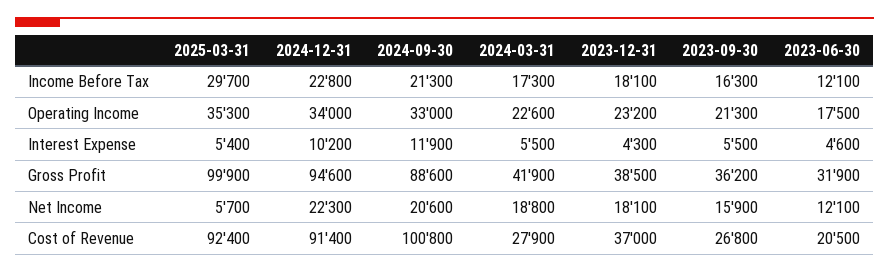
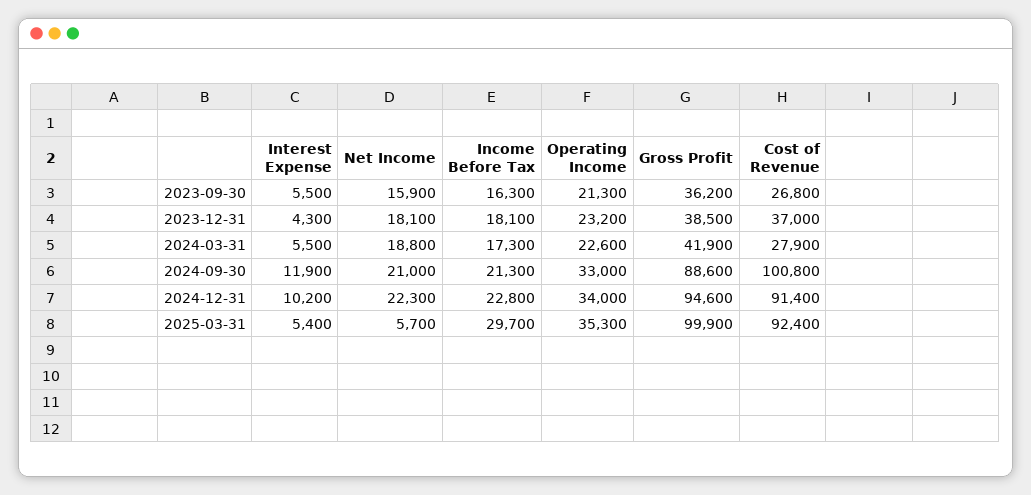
2023-06-30, Income Before Tax: 12100 -> none
2023-06-30, Operating Income: 17500 -> none
2023-06-30, Interest Expense: 4600 -> none
2023-06-30, Gross Profit: 31900 -> none
2024-09-30, Net Income: 20600 -> 21000
2023-06-30, Net Income: 12100 -> none
2023-06-30, Cost of Revenue: 20500 -> none

